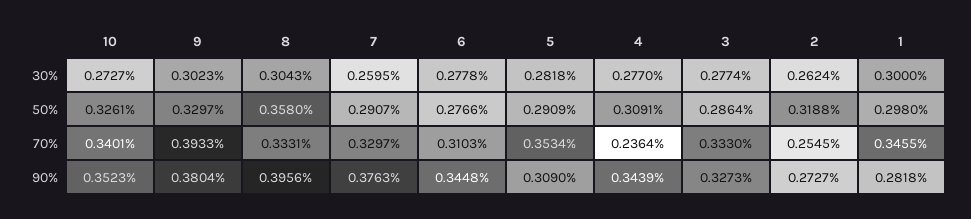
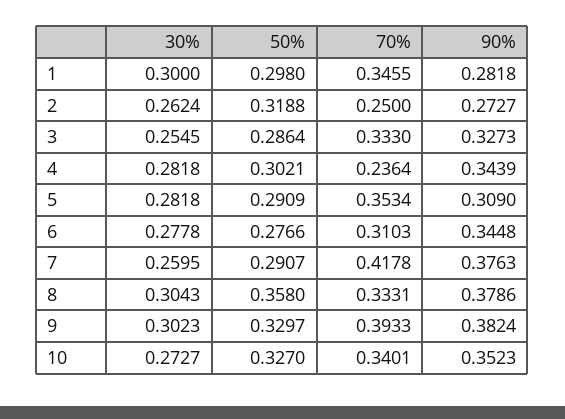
4, 30%: 0.277 -> 0.2818
3, 30%: 0.2774 -> 0.2545
10, 50%: 0.3261 -> 0.327
4, 50%: 0.3091 -> 0.3021
7, 70%: 0.3297 -> 0.4178
2, 70%: 0.2545 -> 0.25
9, 90%: 0.3804 -> 0.3824
8, 90%: 0.3956 -> 0.3786

